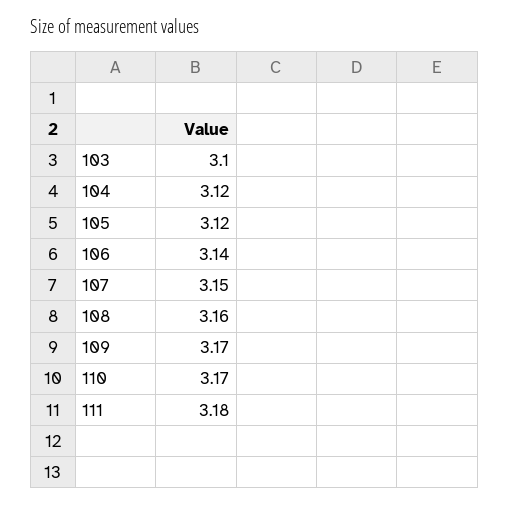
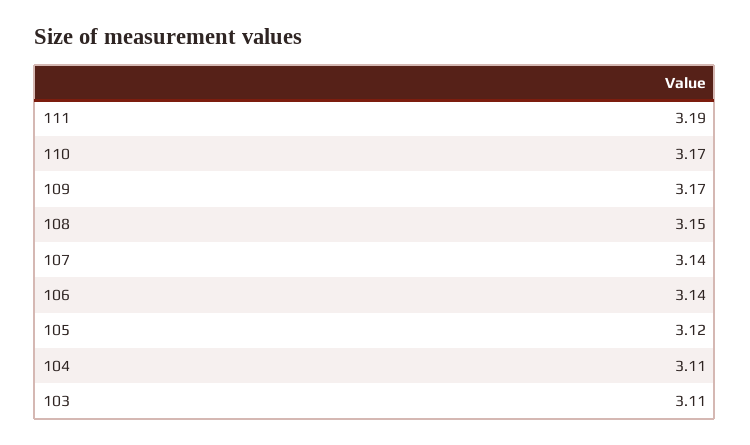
103: 3.1 -> 3.11
104: 3.12 -> 3.11
107: 3.15 -> 3.14
108: 3.16 -> 3.15
111: 3.18 -> 3.19

